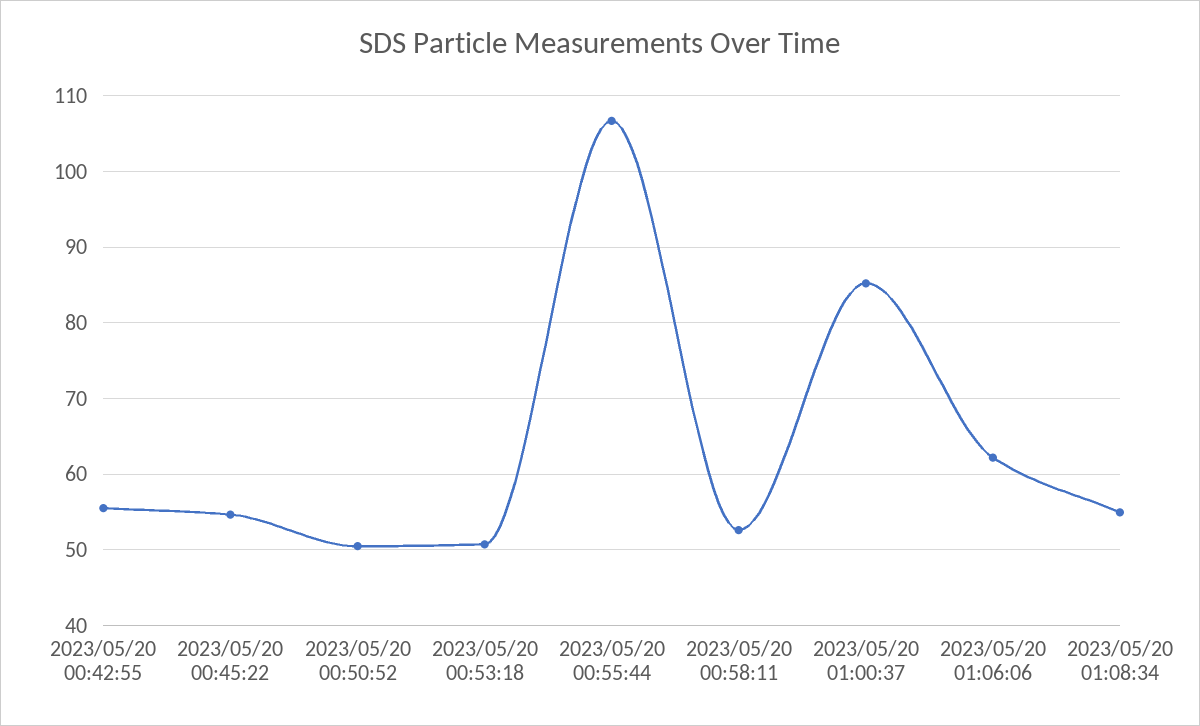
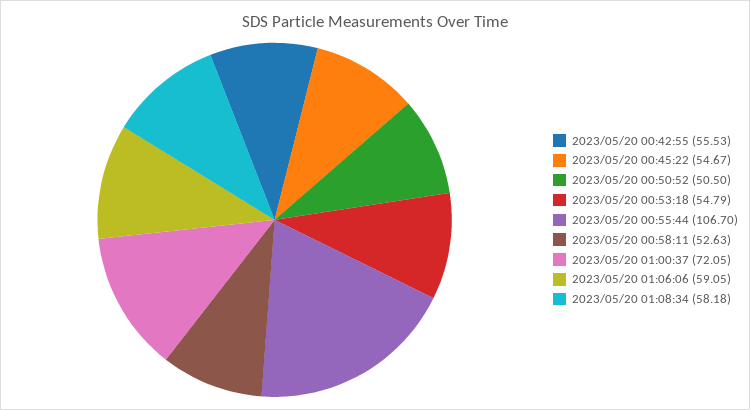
2023/05/20 00:53:18: 51 -> 54.79
2023/05/20 01:00:37: 85 -> 72.05
2023/05/20 01:06:06: 62 -> 59.05
2023/05/20 01:08:34: 55 -> 58.18

